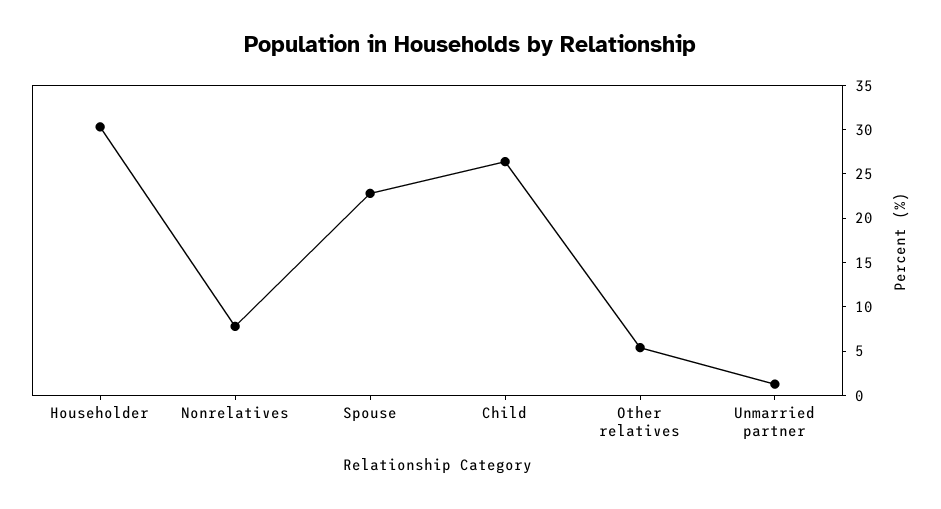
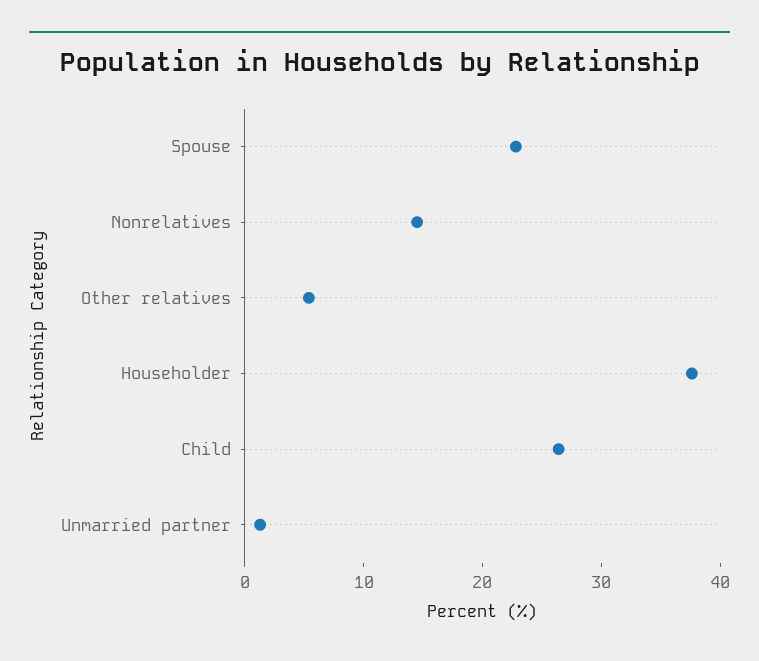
Householder: 30 -> 38
Nonrelatives: 8 -> 14

